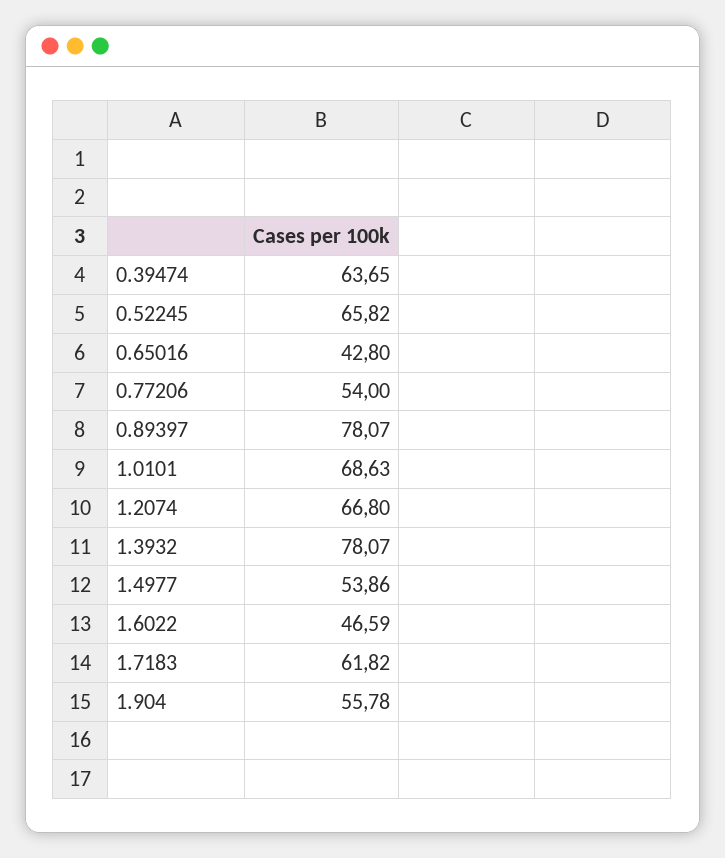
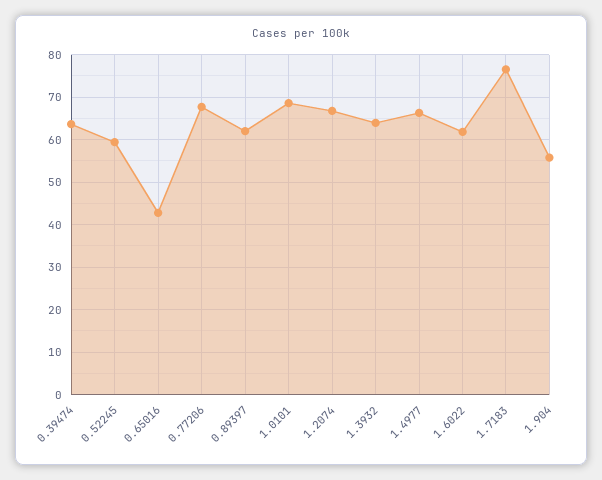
0.52245: 65.82 -> 60
0.77206: 54 -> 68
0.89397: 78.07 -> 62
1.3932: 78.07 -> 64
1.4977: 53.86 -> 66
1.6022: 46.59 -> 62
1.7183: 61.82 -> 76

